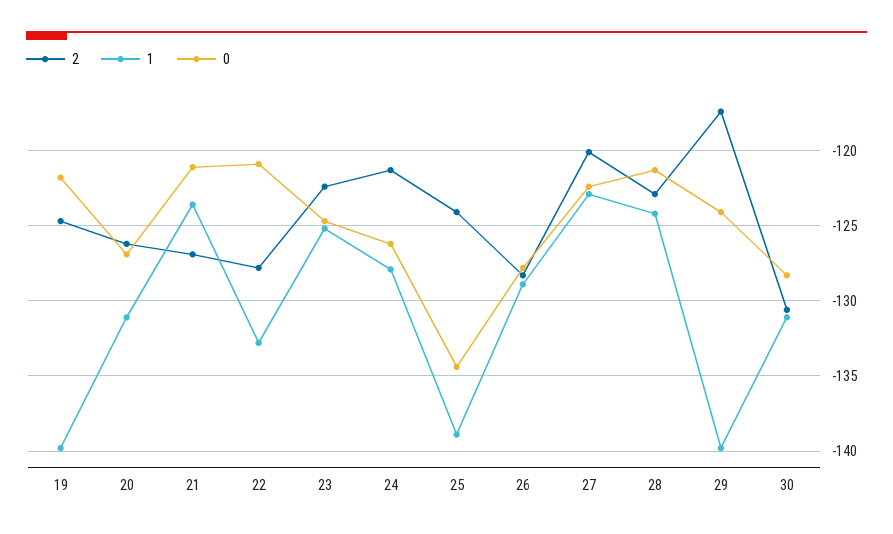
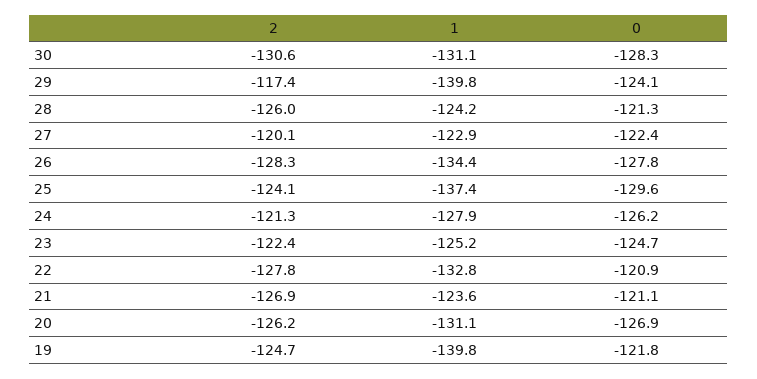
1, 25: -139 -> -137.4
0, 25: -134.5 -> -129.6
1, 26: -129 -> -134.4
2, 28: -123 -> -126

